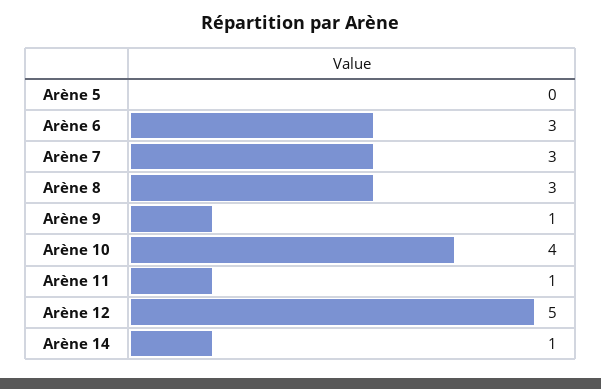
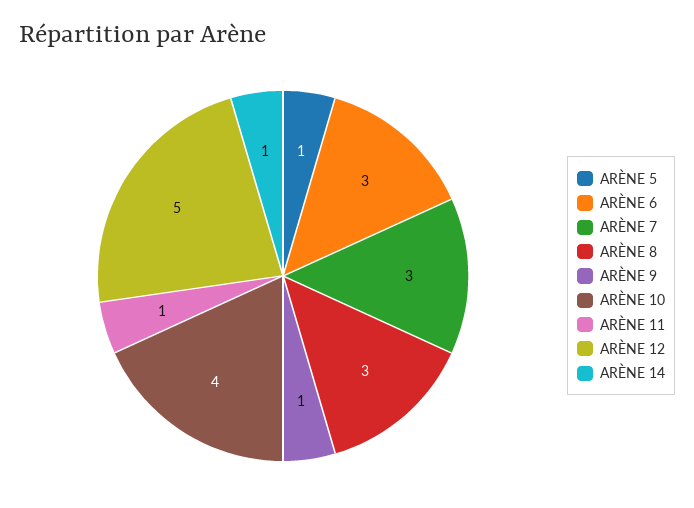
Arène 5: 0 -> 1

